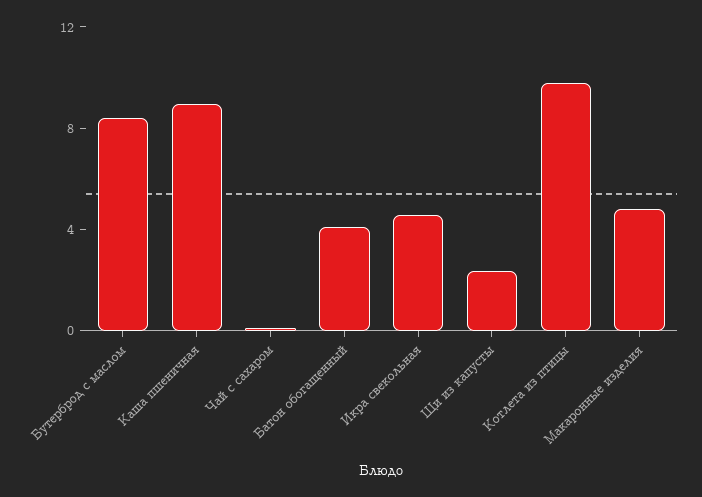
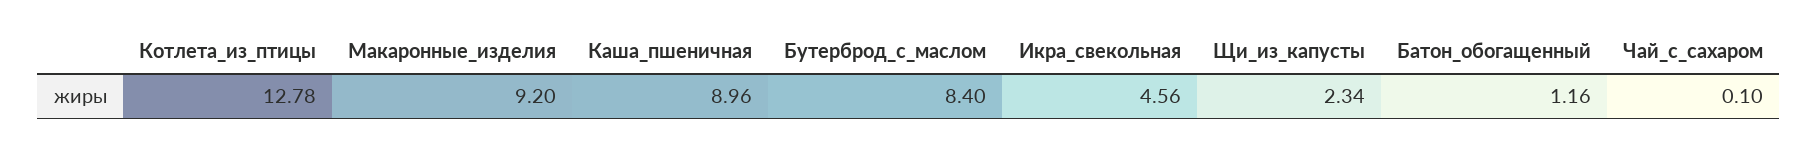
Батон обогащенный: 4 -> 1.16
Котлета из птицы: 10 -> 12.78
Макаронные изделия: 5 -> 9.2

